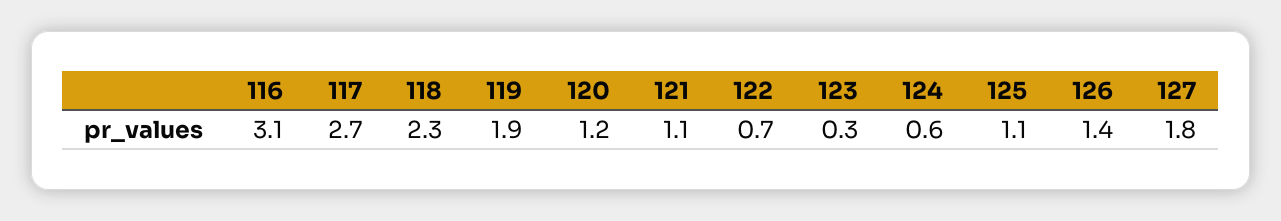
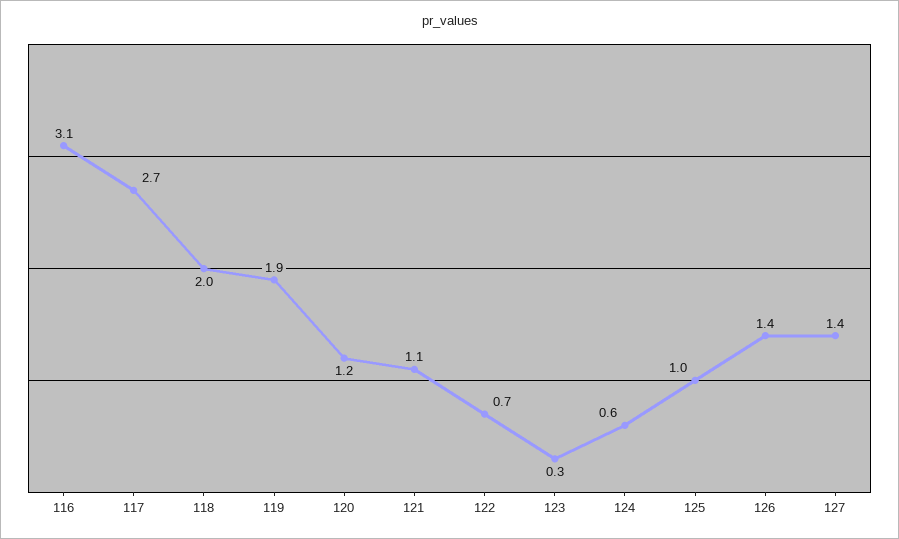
118: 2.3 -> 2
125: 1.1 -> 1
127: 1.8 -> 1.4

